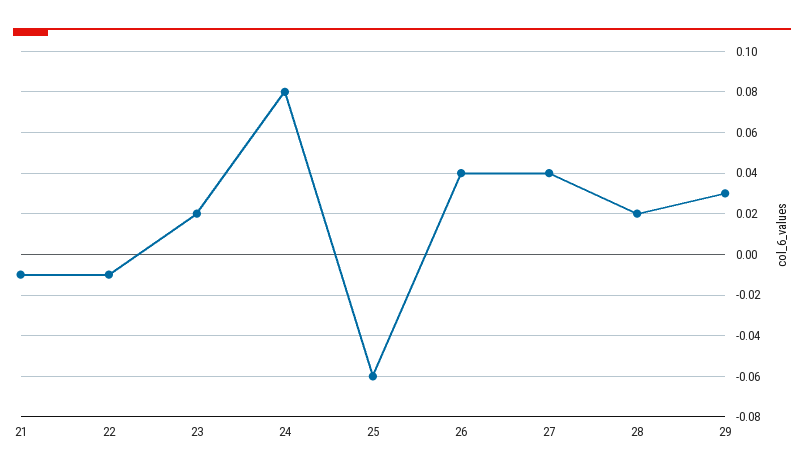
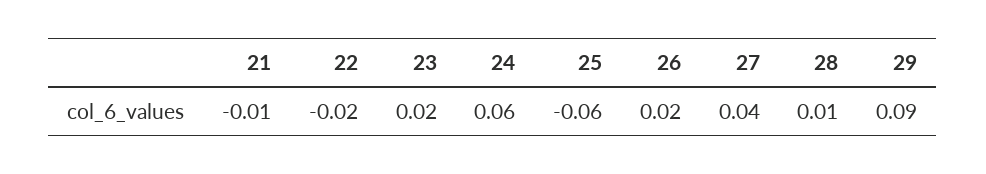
22: -0.01 -> -0.02
24: 0.08 -> 0.06
26: 0.04 -> 0.02
28: 0.02 -> 0.01
29: 0.03 -> 0.09

